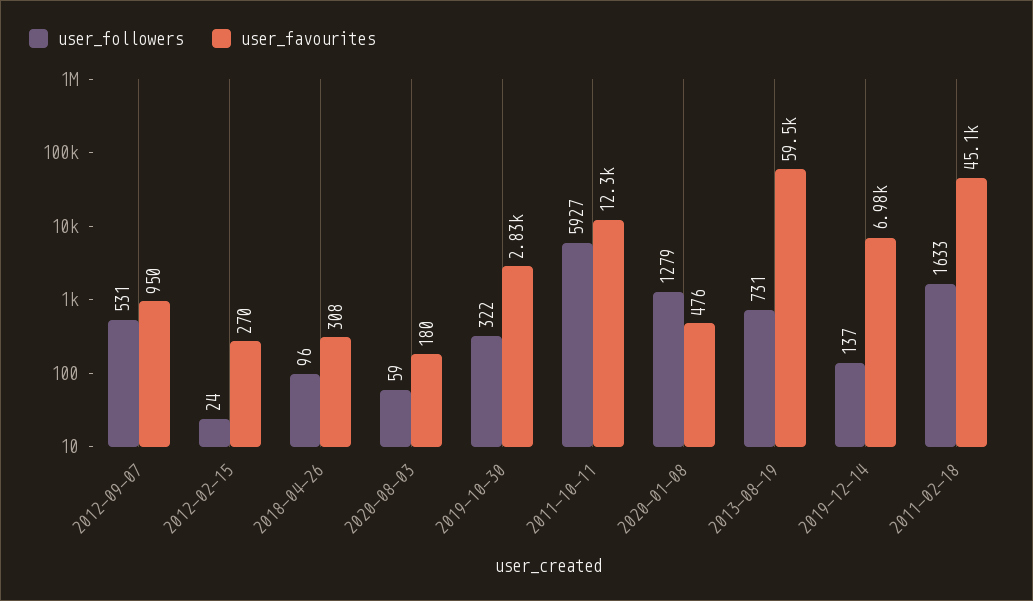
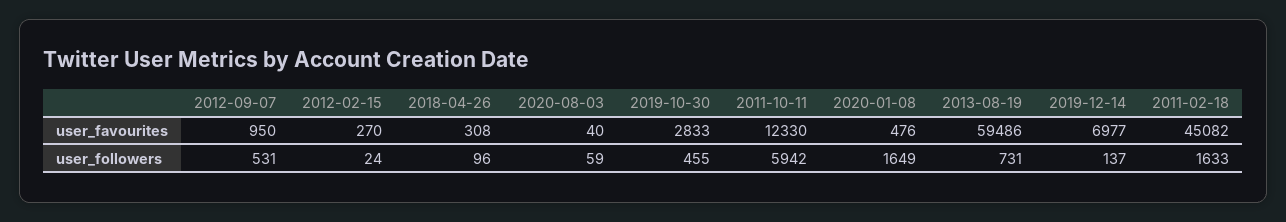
user_favourites, 2020-08-03: 180 -> 40
user_followers, 2019-10-30: 322 -> 455
user_followers, 2011-10-11: 5927 -> 5942
user_followers, 2020-01-08: 1279 -> 1649

